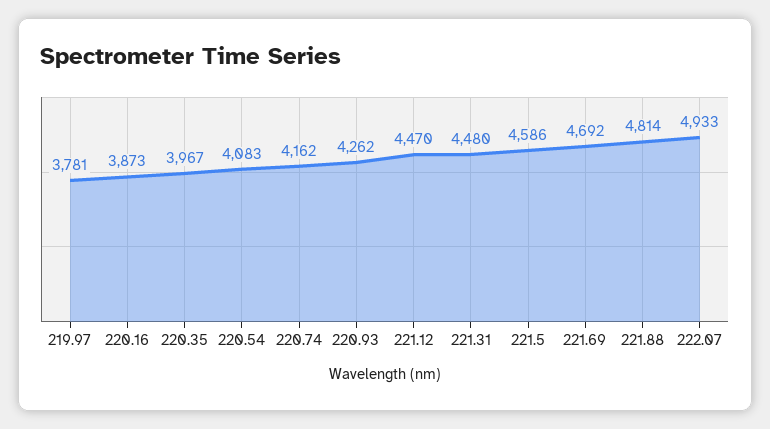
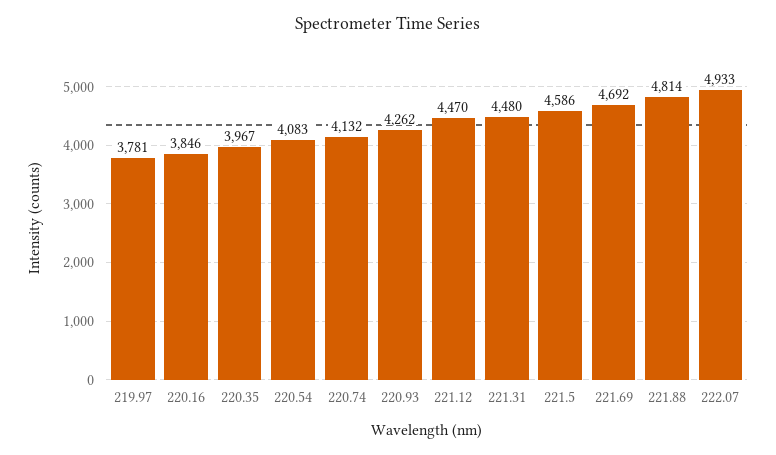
220.16: 3873 -> 3846
220.74: 4162 -> 4132

